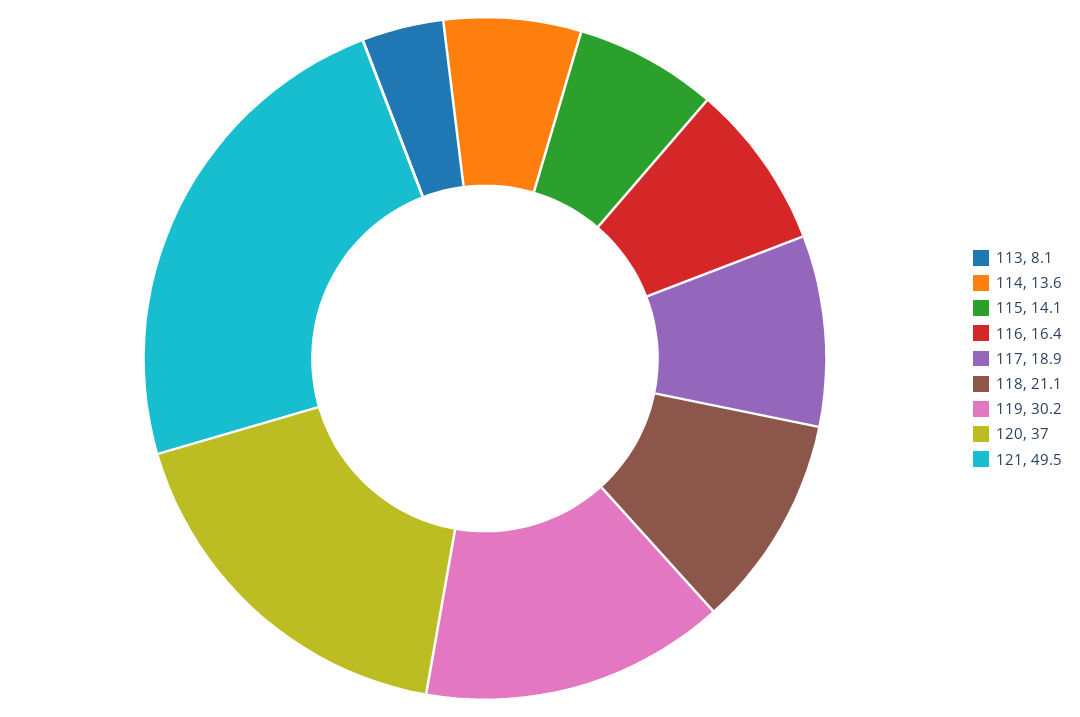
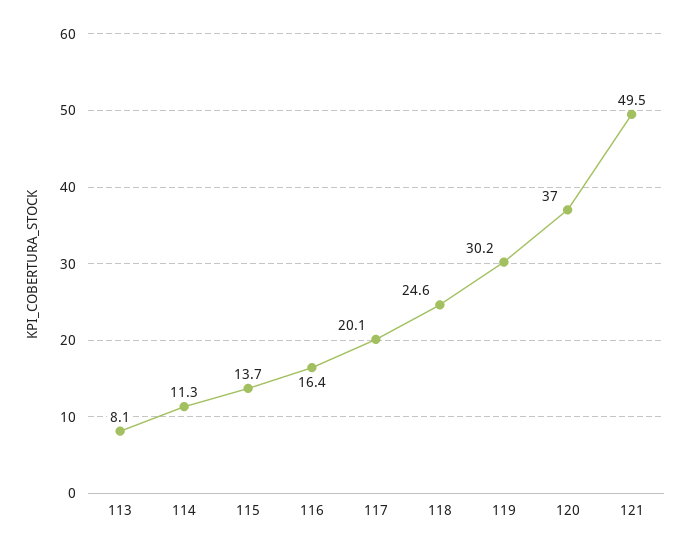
114: 13.6 -> 11.3
115: 14.1 -> 13.7
117: 18.9 -> 20.1
118: 21.1 -> 24.6

